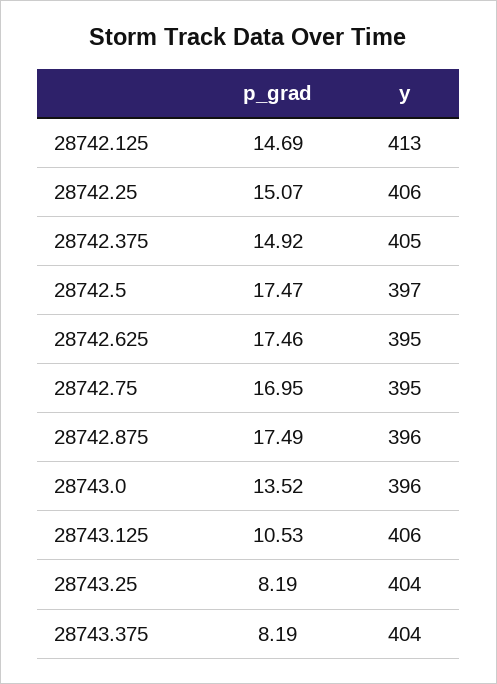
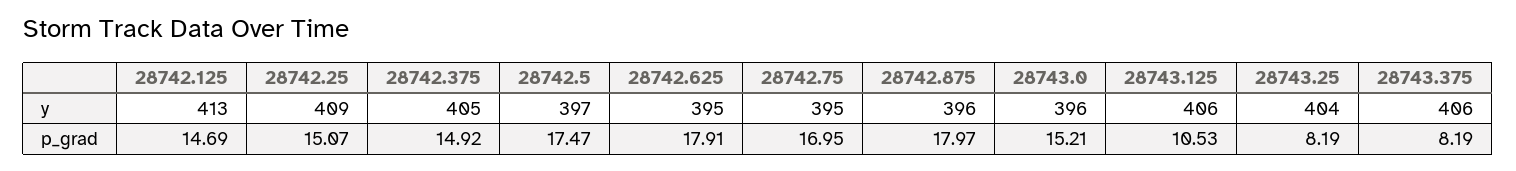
y, 28742.25: 406 -> 409
p_grad, 28742.625: 17.46 -> 17.91
p_grad, 28742.875: 17.49 -> 17.97
p_grad, 28743.0: 13.52 -> 15.21
y, 28743.375: 404 -> 406

